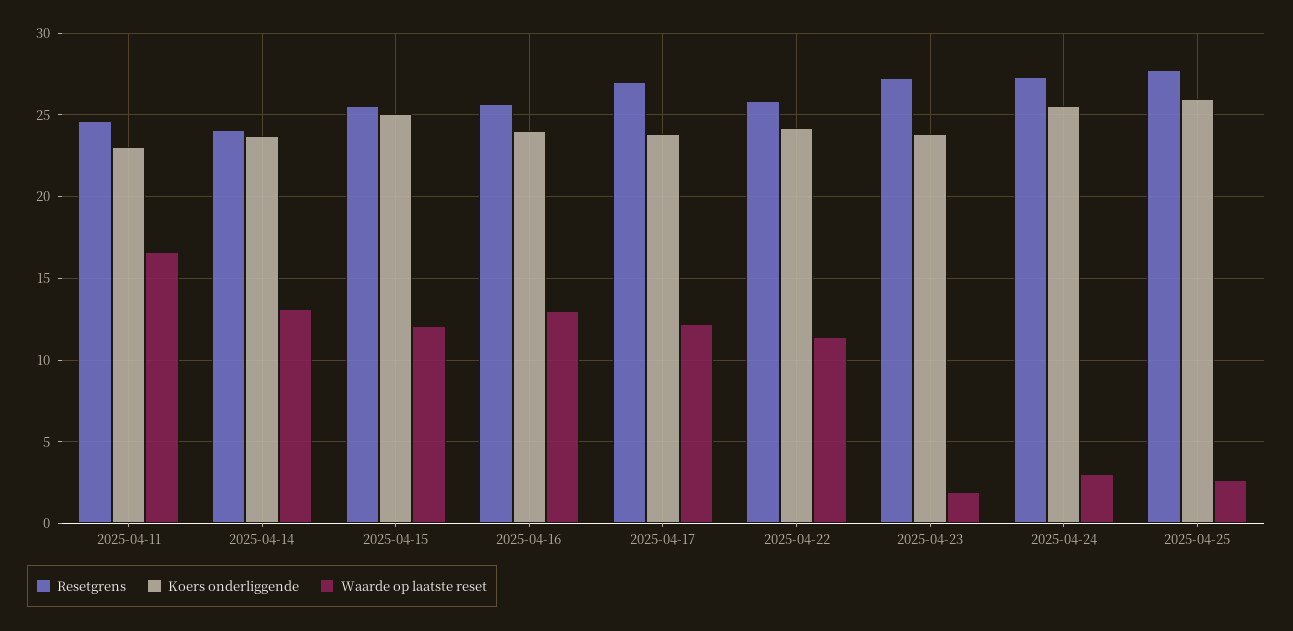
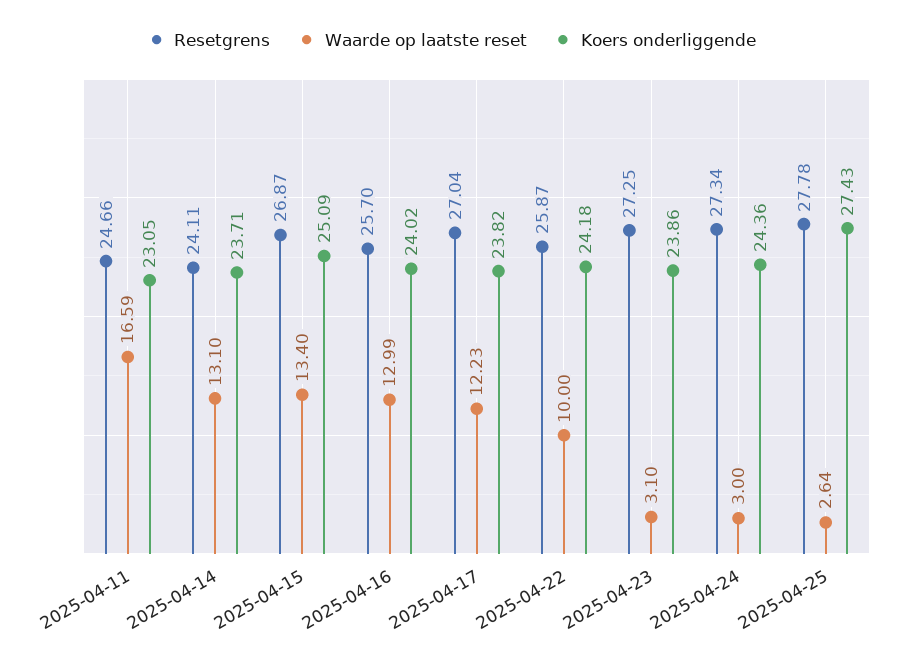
Resetgrens, 2025-04-15: 25.5 -> 26.87
Waarde op laatste reset, 2025-04-15: 12 -> 13.4
Waarde op laatste reset, 2025-04-22: 11.5 -> 10
Waarde op laatste reset, 2025-04-23: 2 -> 3.1
Koers onderliggende, 2025-04-24: 25.5 -> 24.36
Koers onderliggende, 2025-04-25: 26 -> 27.43

